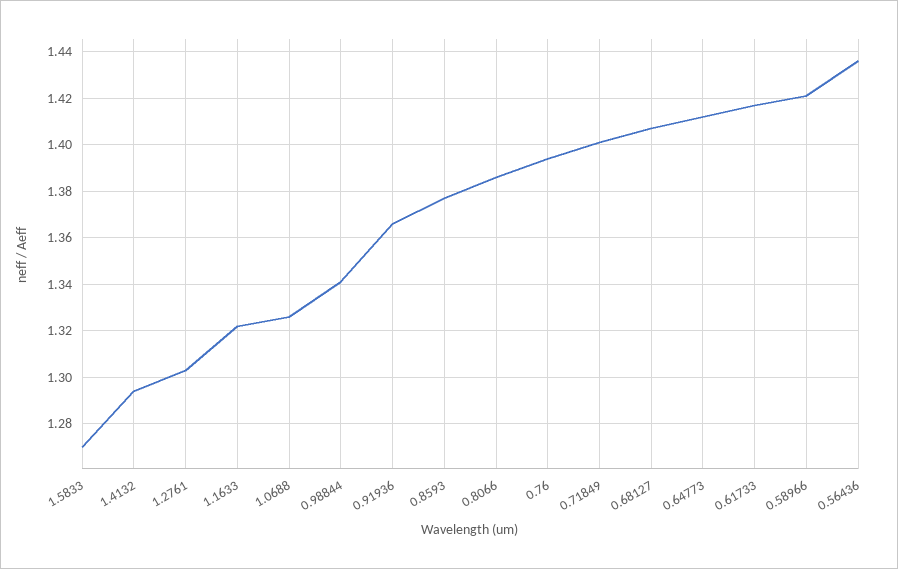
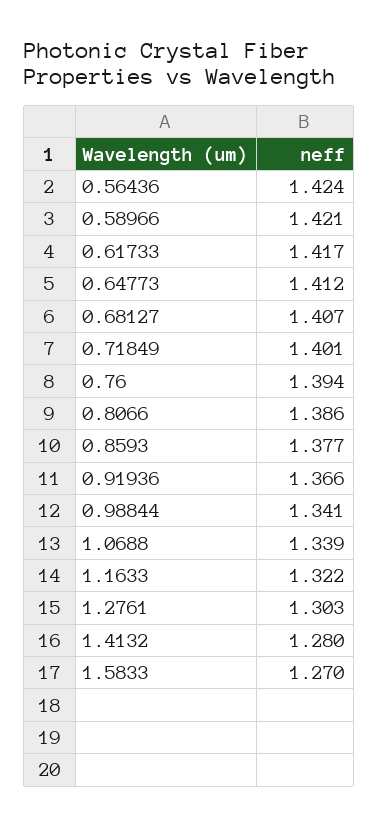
1.4132: 1.295 -> 1.28
1.0688: 1.325 -> 1.339
0.56436: 1.435 -> 1.424

